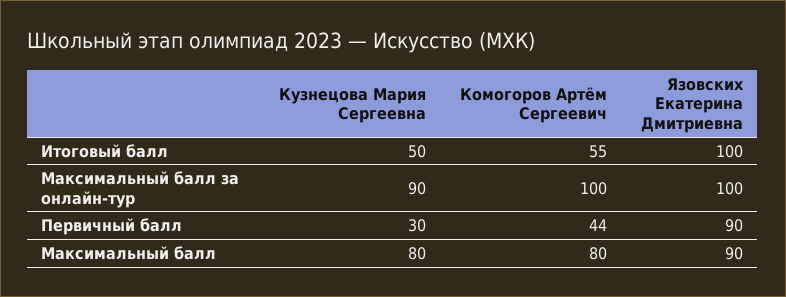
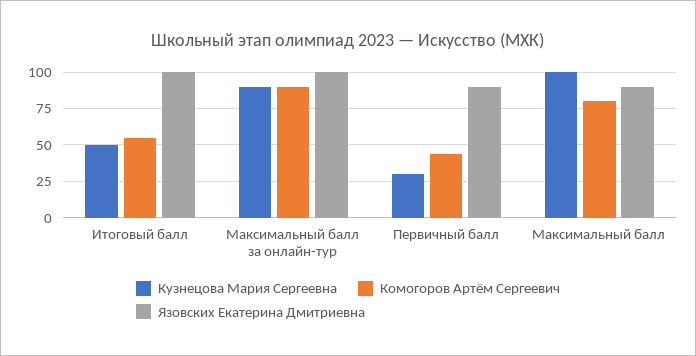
Комогоров Артём Сергеевич, Максимальный балл за онлайн-тур: 100 -> 90
Кузнецова Мария Сергеевна, Максимальный балл: 80 -> 100

